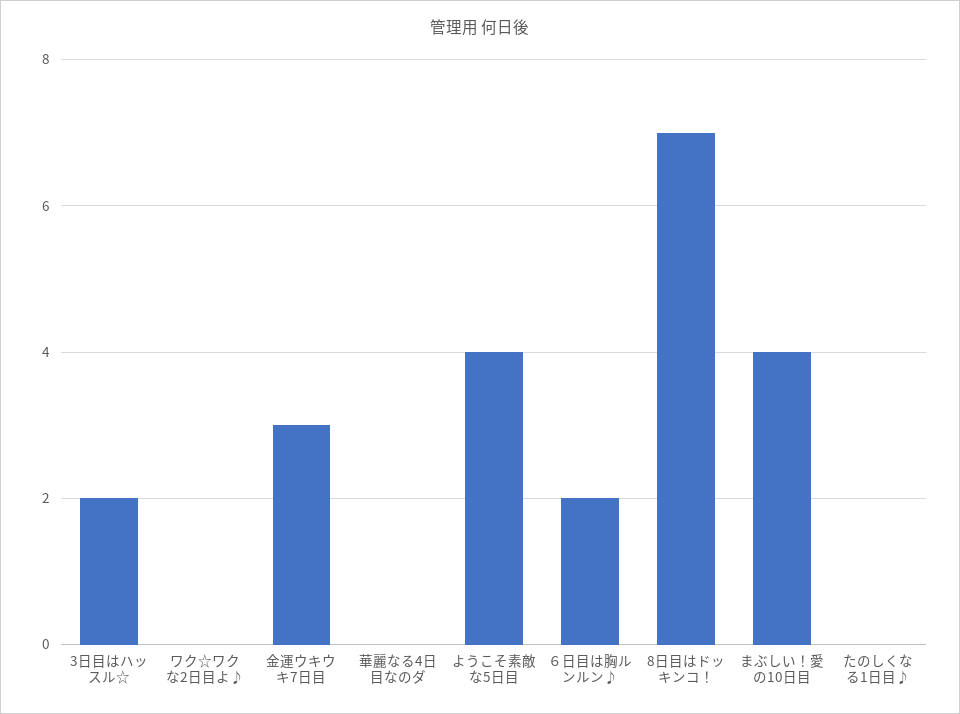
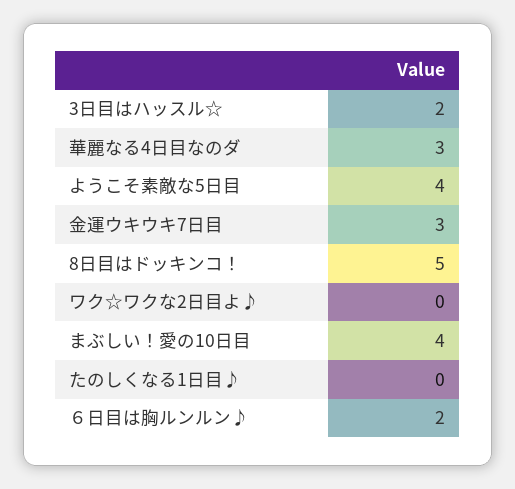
華麗なる4日目なのダ: 0 -> 3
8日目はドッキンコ！: 7 -> 5

